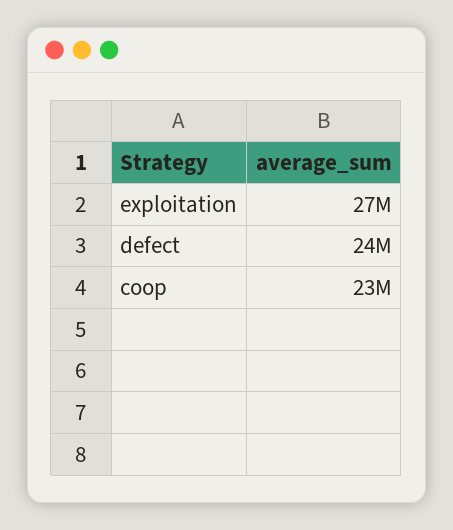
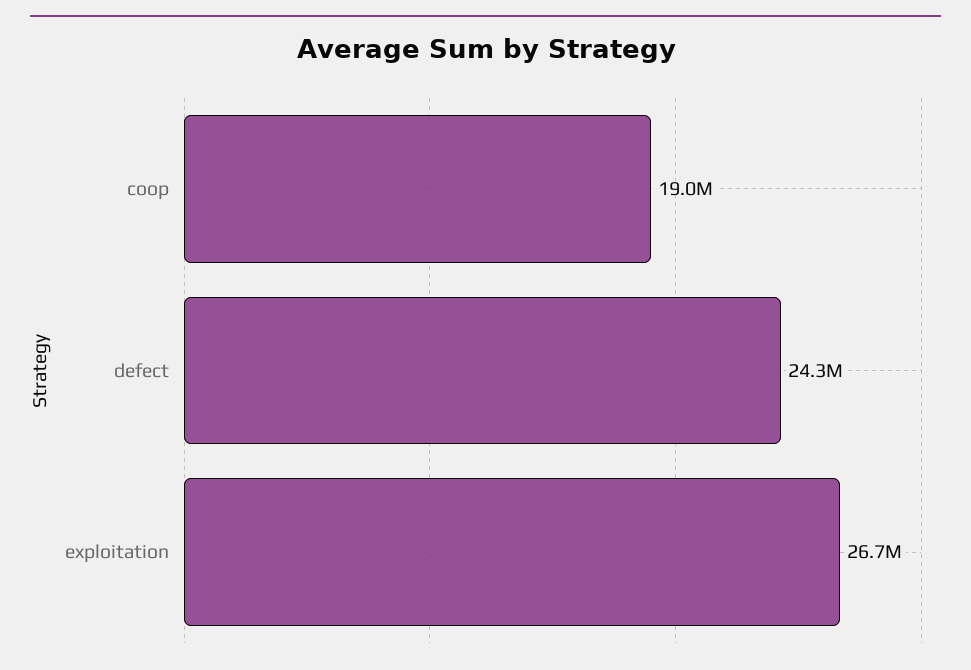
coop: 23000000 -> 19000000

